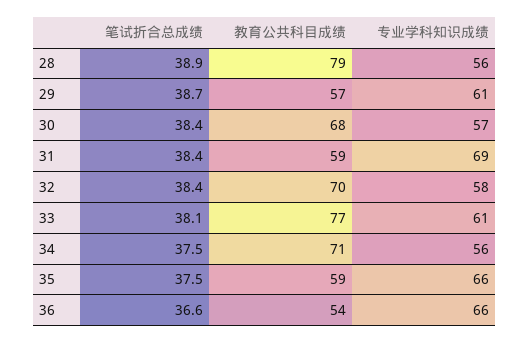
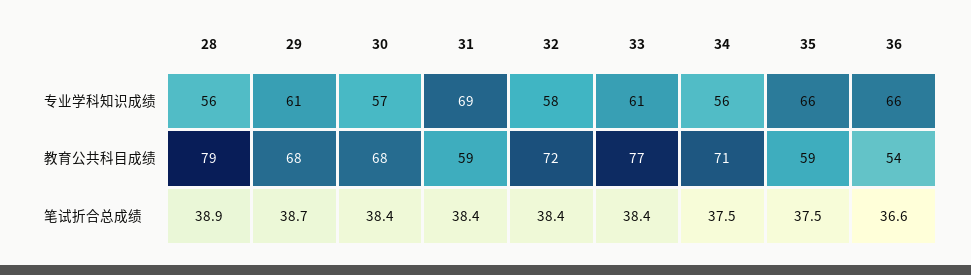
教育公共科目成绩, 29: 57 -> 68
教育公共科目成绩, 32: 70 -> 72
笔试折合总成绩, 33: 38.1 -> 38.4

